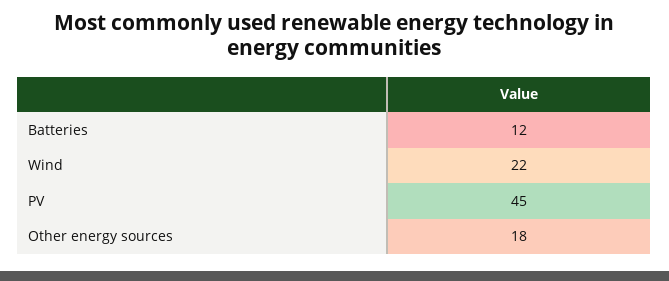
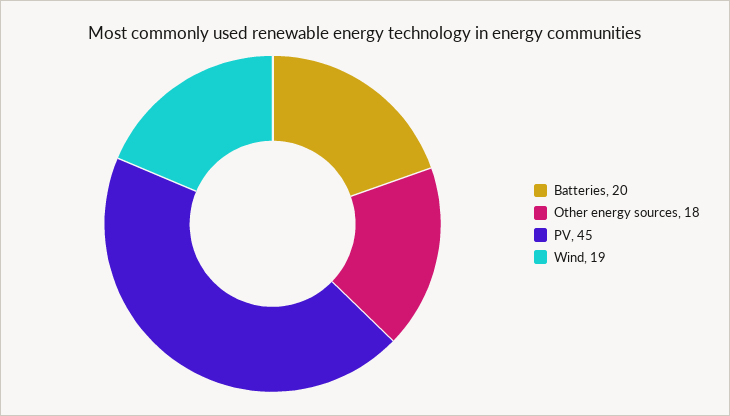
Batteries: 12 -> 20
Wind: 22 -> 19

